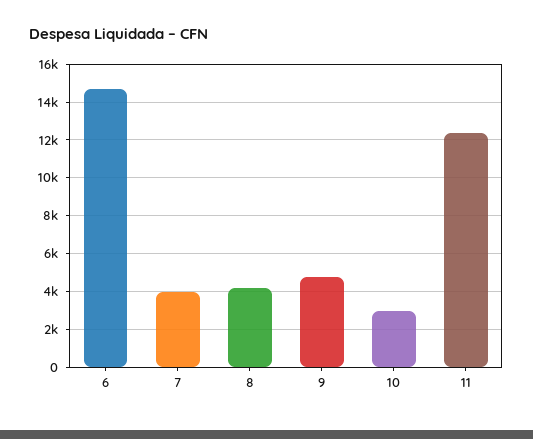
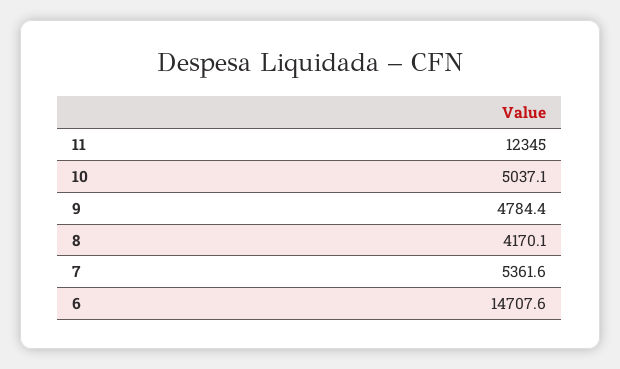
7: 4000 -> 5361.6
10: 3000 -> 5037.1

